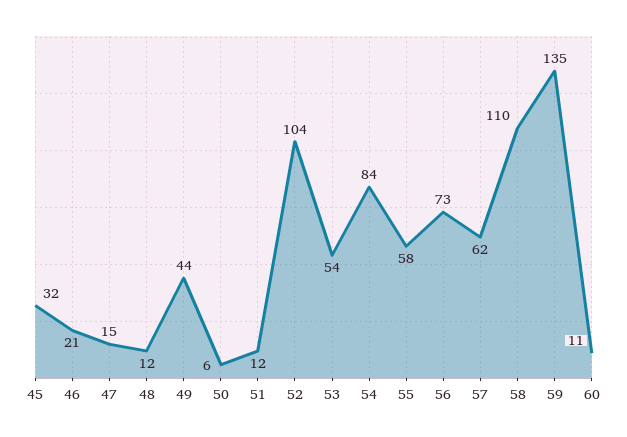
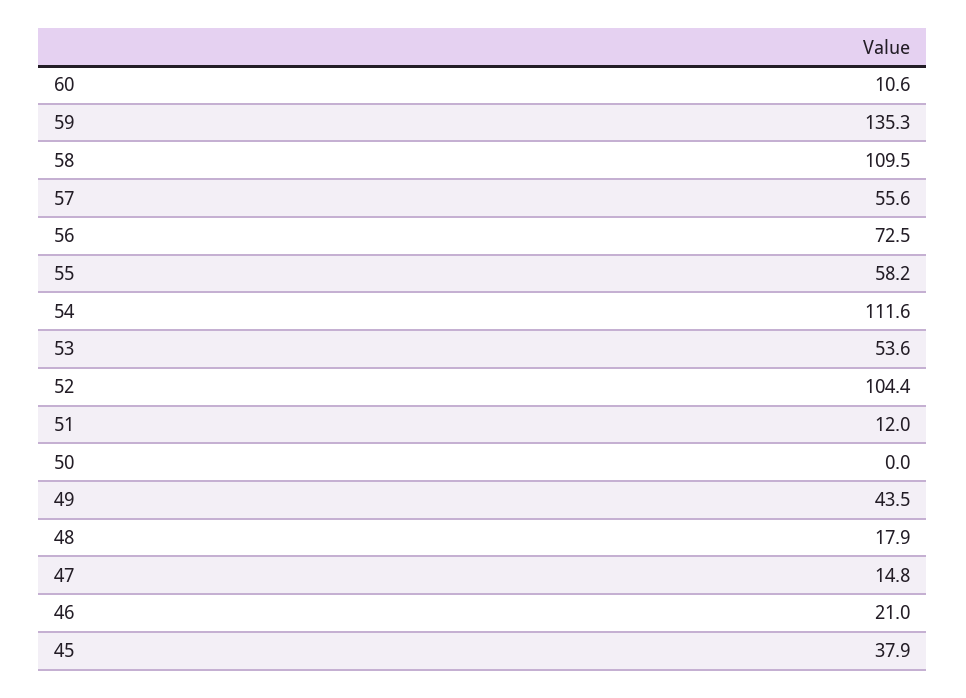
45: 32 -> 37.9
48: 12 -> 17.9
50: 6 -> 0
54: 84 -> 111.6
57: 62 -> 55.6

